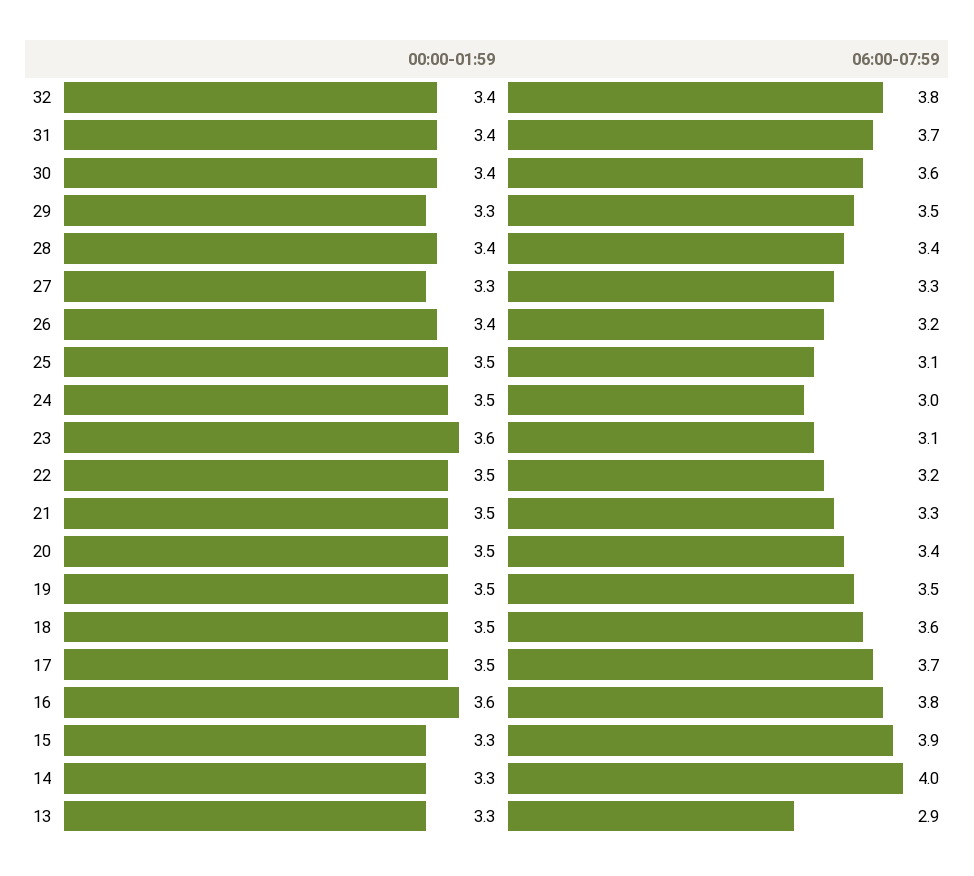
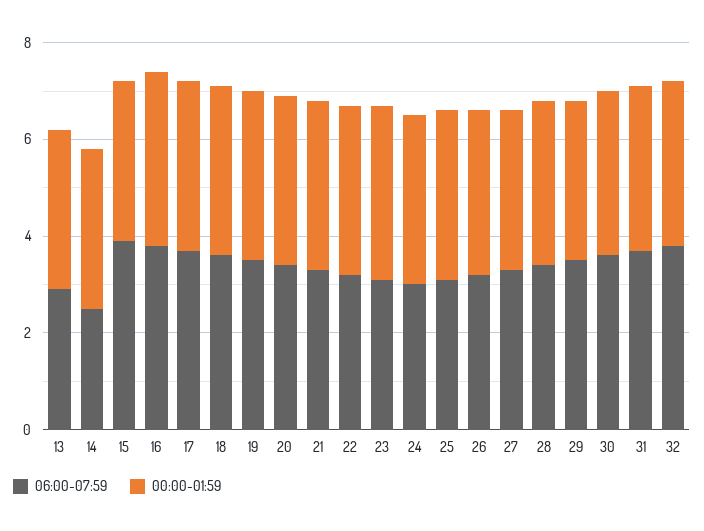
06:00-07:59, 14: 4 -> 2.5

